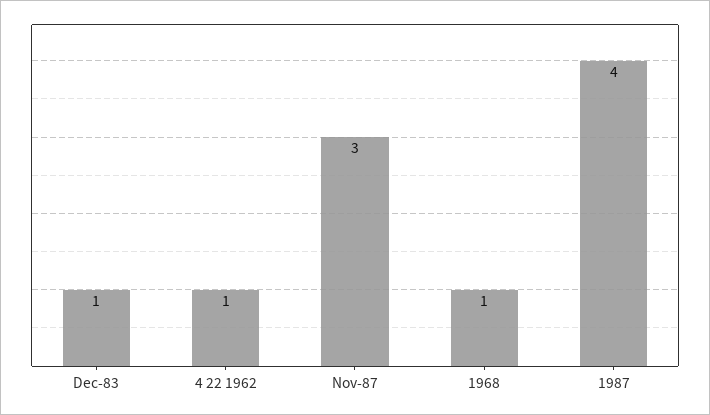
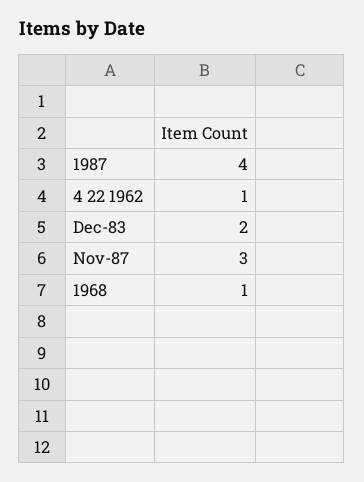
Dec-83: 1 -> 2

